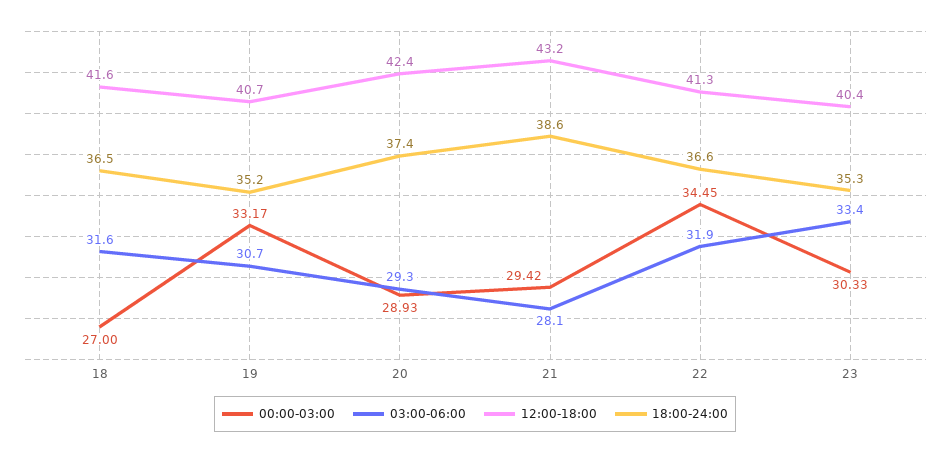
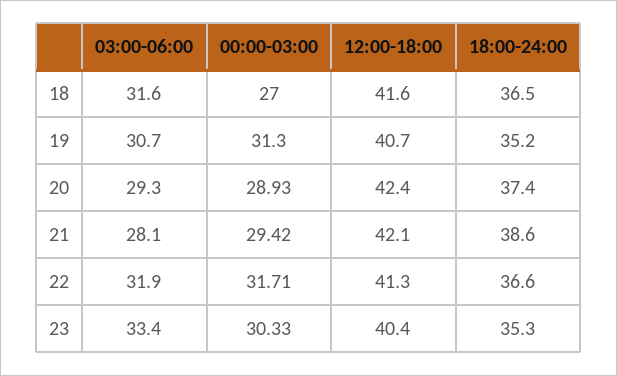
00:00-03:00, 19: 33.17 -> 31.3
12:00-18:00, 21: 43.2 -> 42.1
00:00-03:00, 22: 34.45 -> 31.71

